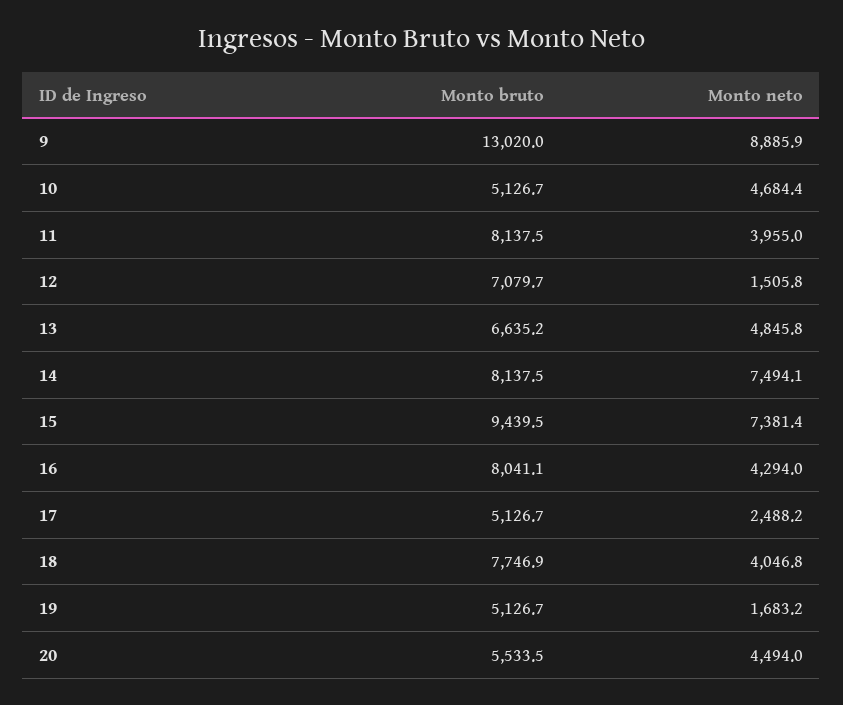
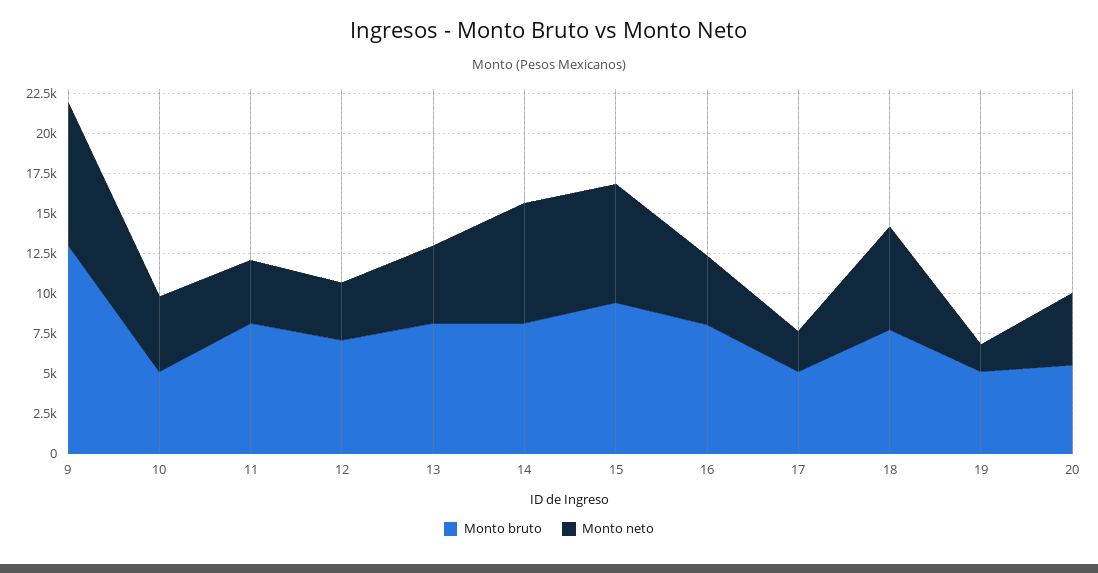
Monto neto, 12: 1505.8 -> 3500
Monto bruto, 13: 6635.2 -> 8000
Monto neto, 18: 4046.8 -> 6500

